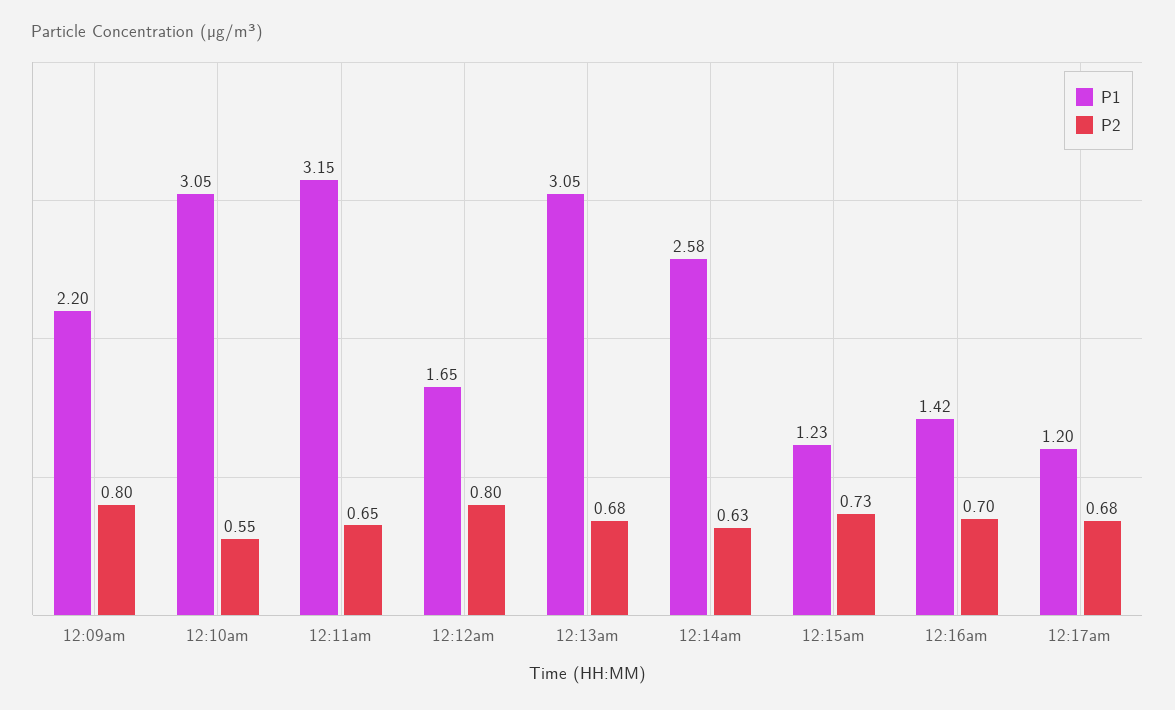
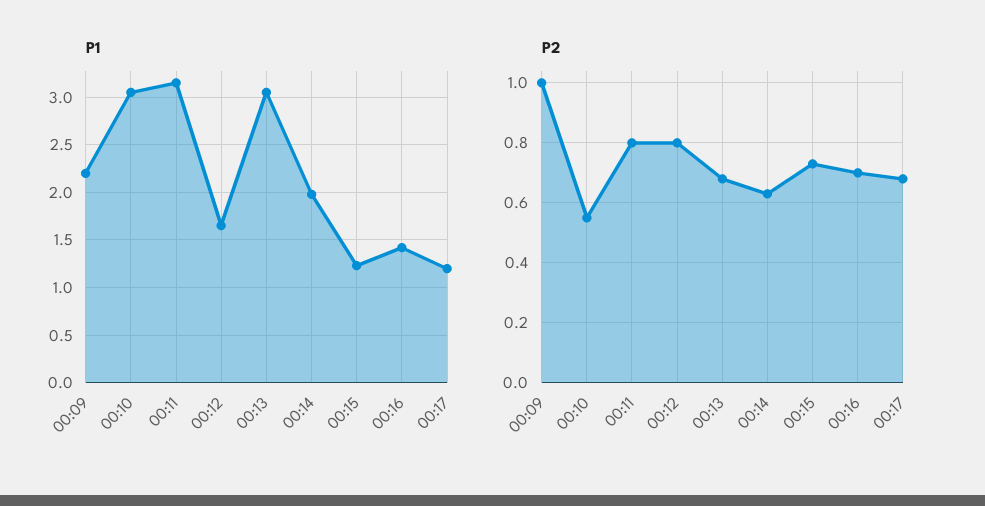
P2, 12:09am: 0.8 -> 1
P2, 12:11am: 0.65 -> 0.8
P1, 12:14am: 2.58 -> 2

